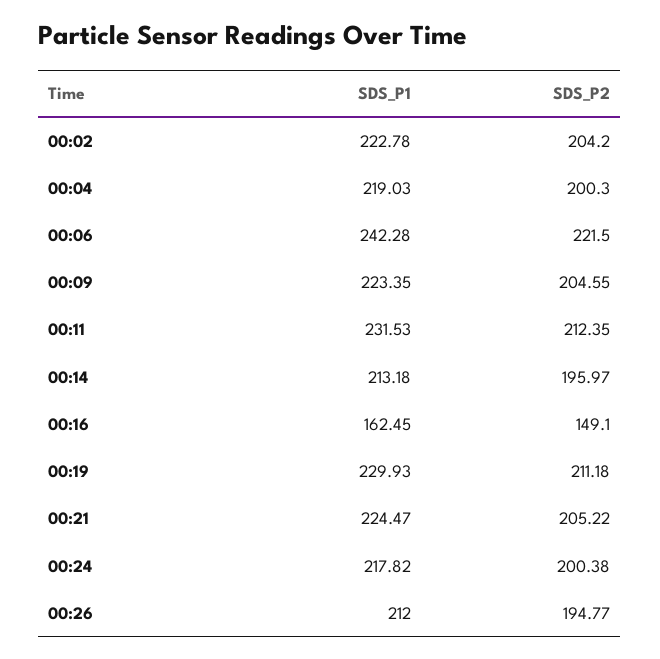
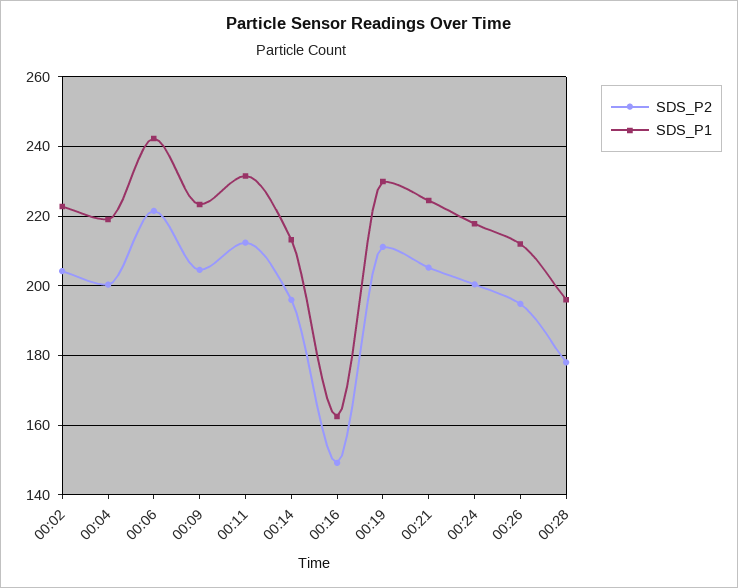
SDS_P2, 00:28: none -> 178
SDS_P1, 00:28: none -> 196

